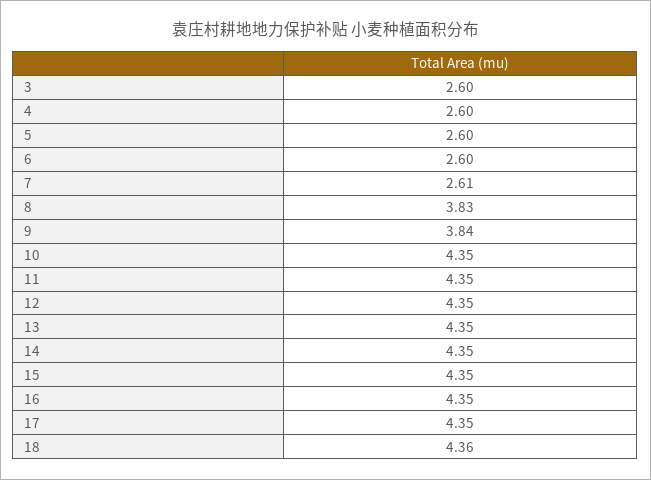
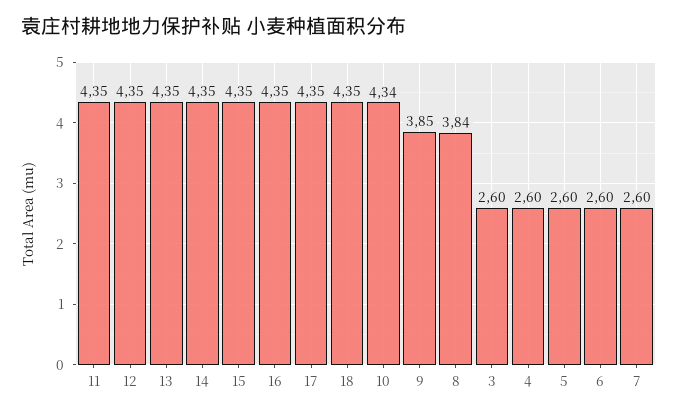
7: 2.61 -> 2.6
8: 3.83 -> 3.84
9: 3.84 -> 3.85
10: 4.35 -> 4.34
18: 4.36 -> 4.35

